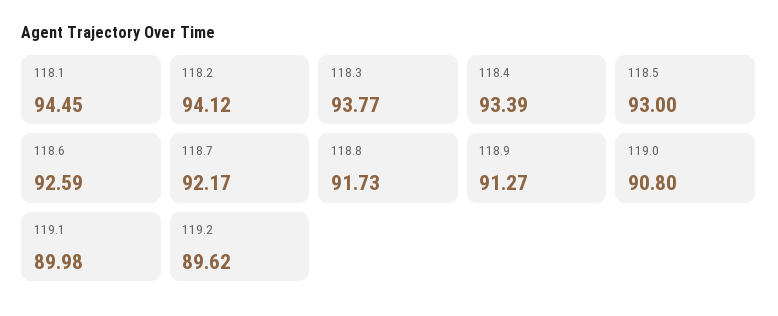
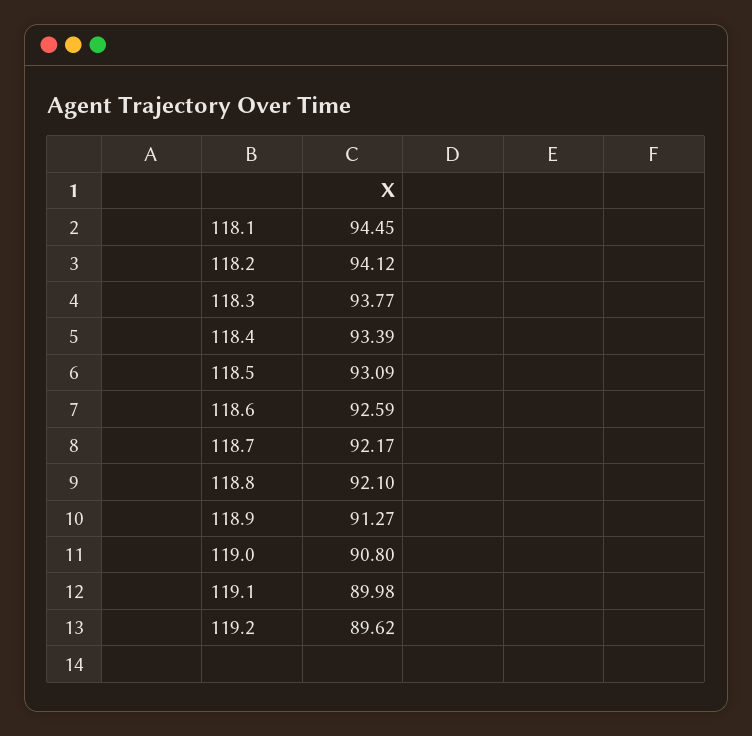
118.5: 93 -> 93.09
118.8: 91.73 -> 92.1

